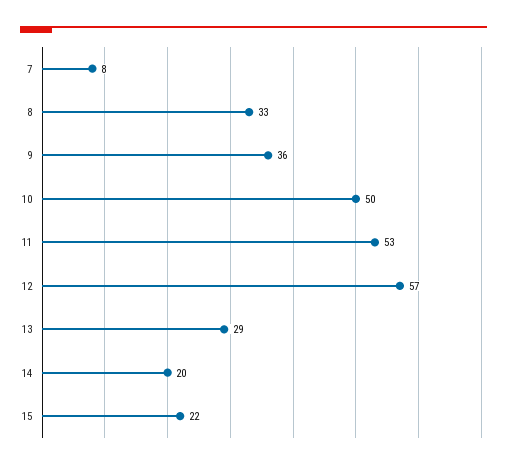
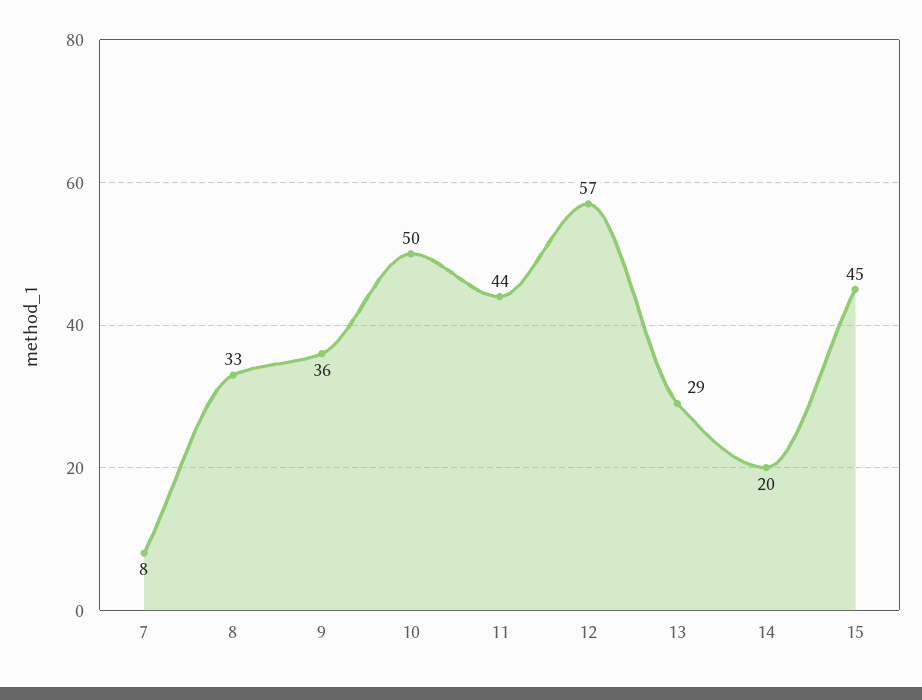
11: 53 -> 44
15: 22 -> 45

